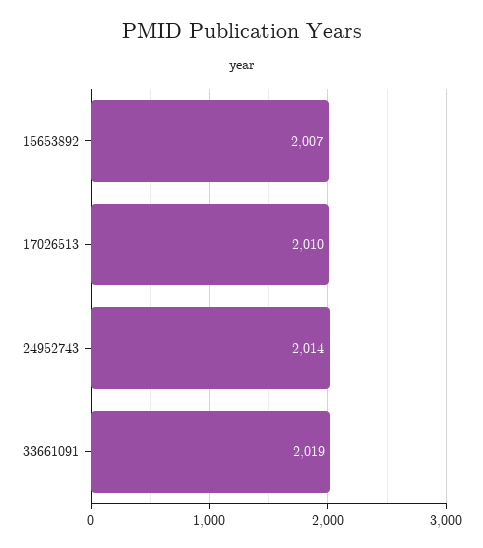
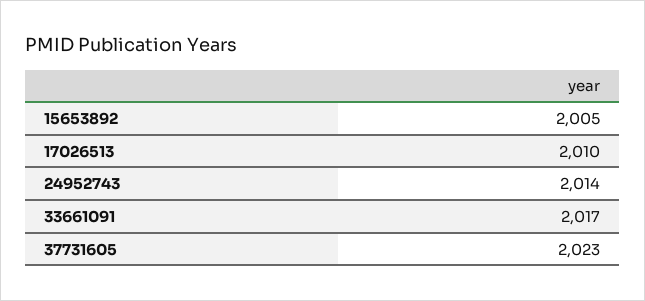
15653892: 2007 -> 2005
33661091: 2019 -> 2017
37731605: none -> 2023

